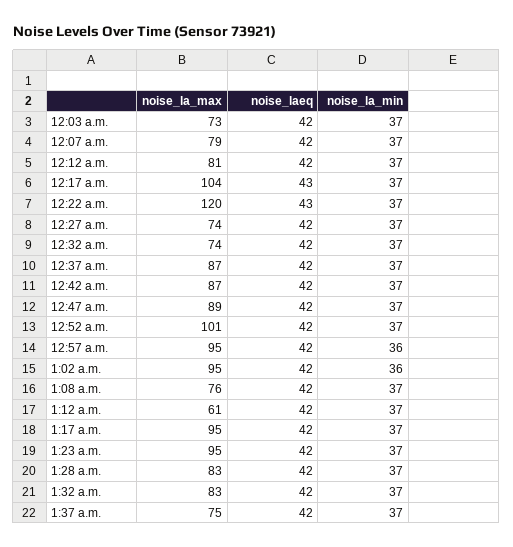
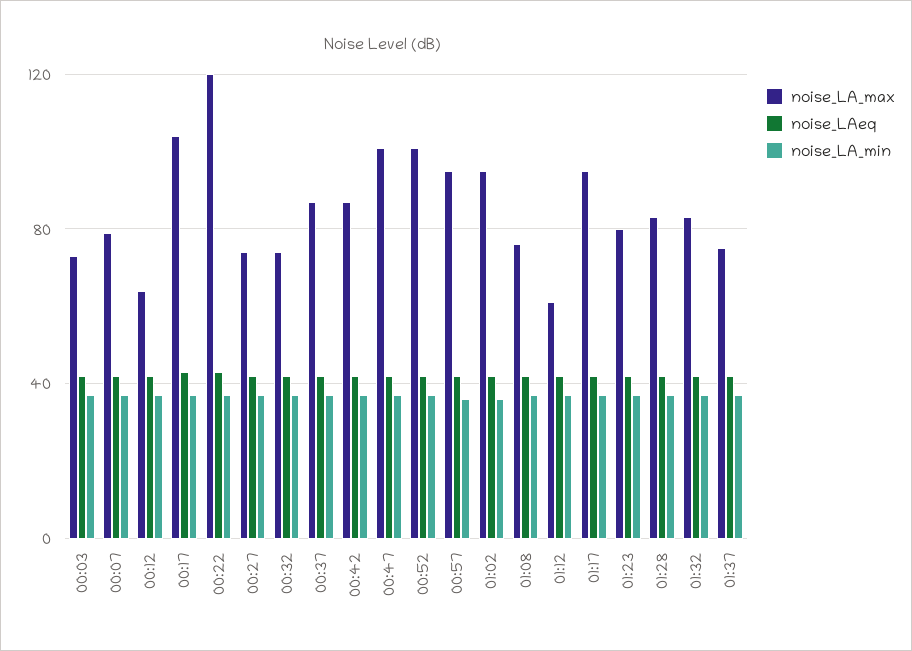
noise_la_max, 12:12 a.m.: 81 -> 65
noise_la_max, 12:47 a.m.: 89 -> 100
noise_la_max, 1:23 a.m.: 95 -> 80

